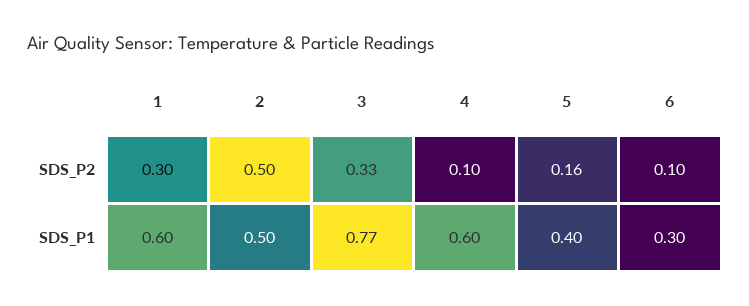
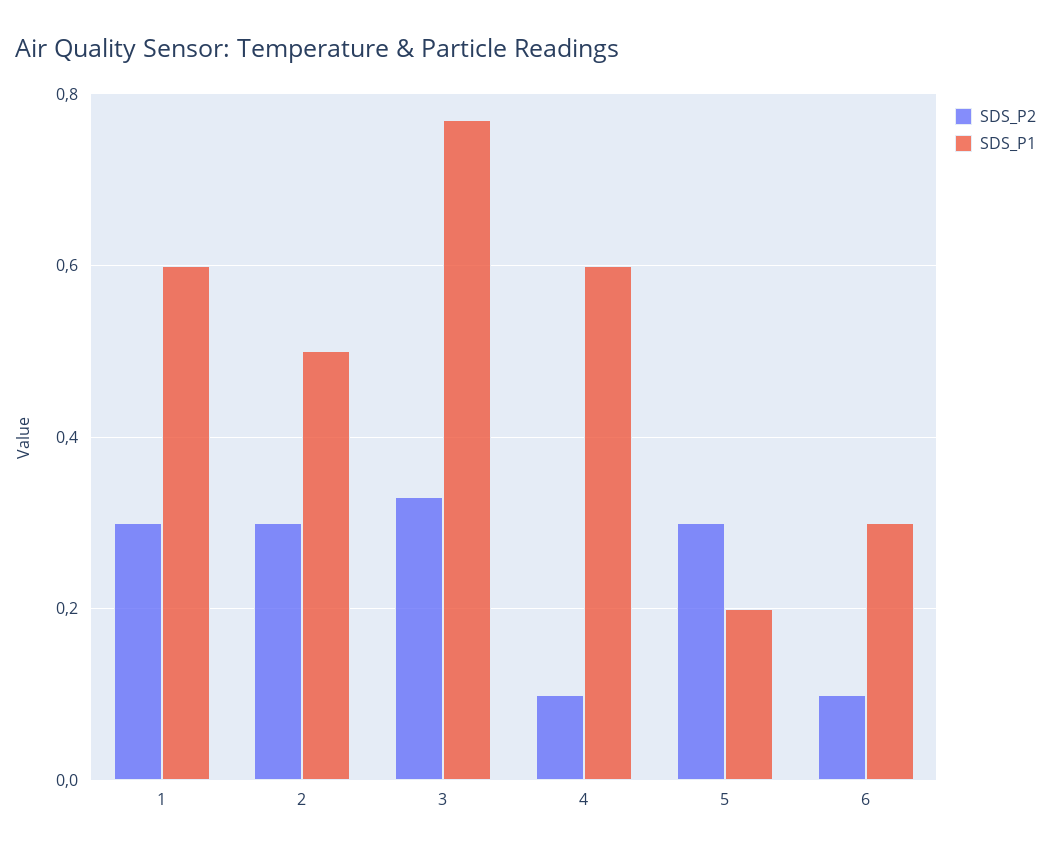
SDS_P2, 2: 0.5 -> 0.3
SDS_P2, 5: 0.16 -> 0.3
SDS_P1, 5: 0.4 -> 0.2

